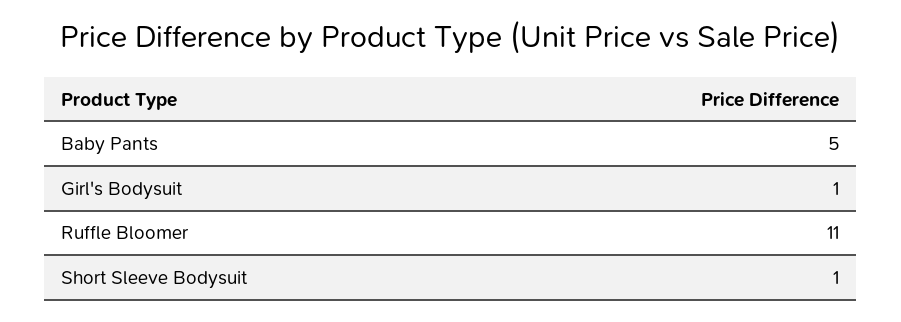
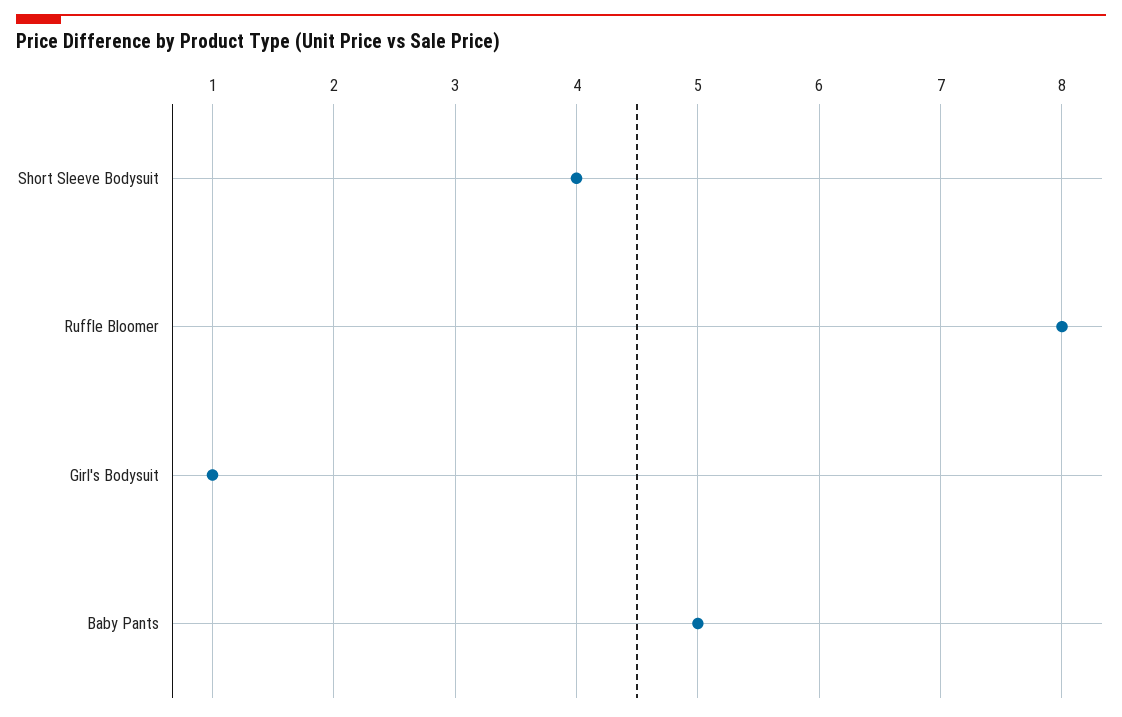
Ruffle Bloomer: 11 -> 8
Short Sleeve Bodysuit: 1 -> 4

